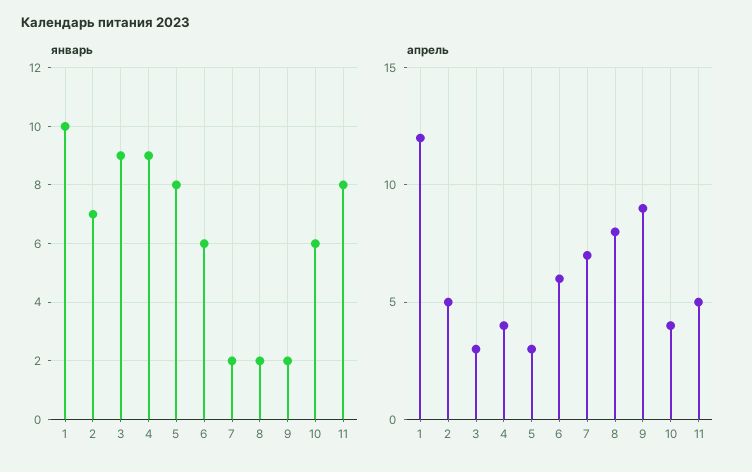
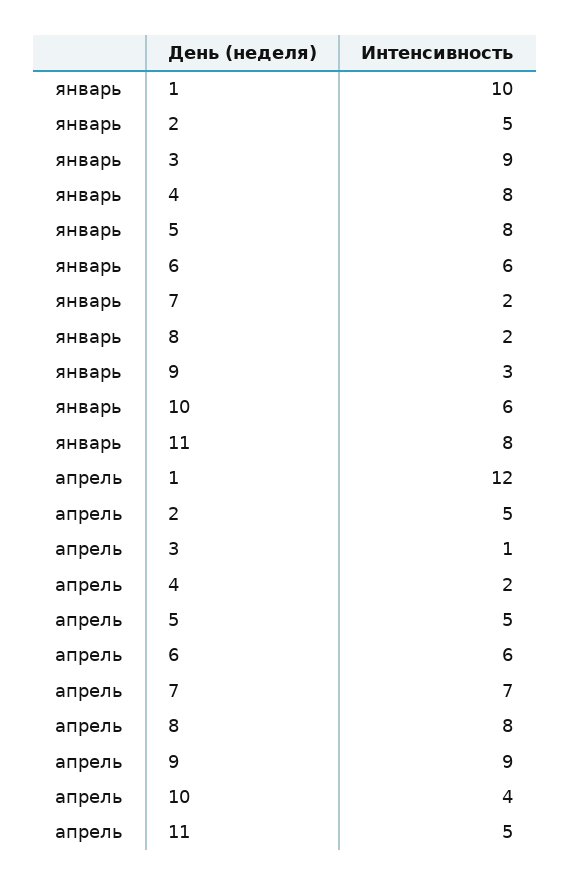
январь, 2: 7 -> 5
январь, 4: 9 -> 8
январь, 9: 2 -> 3
апрель, 3: 3 -> 1
апрель, 4: 4 -> 2
апрель, 5: 3 -> 5

